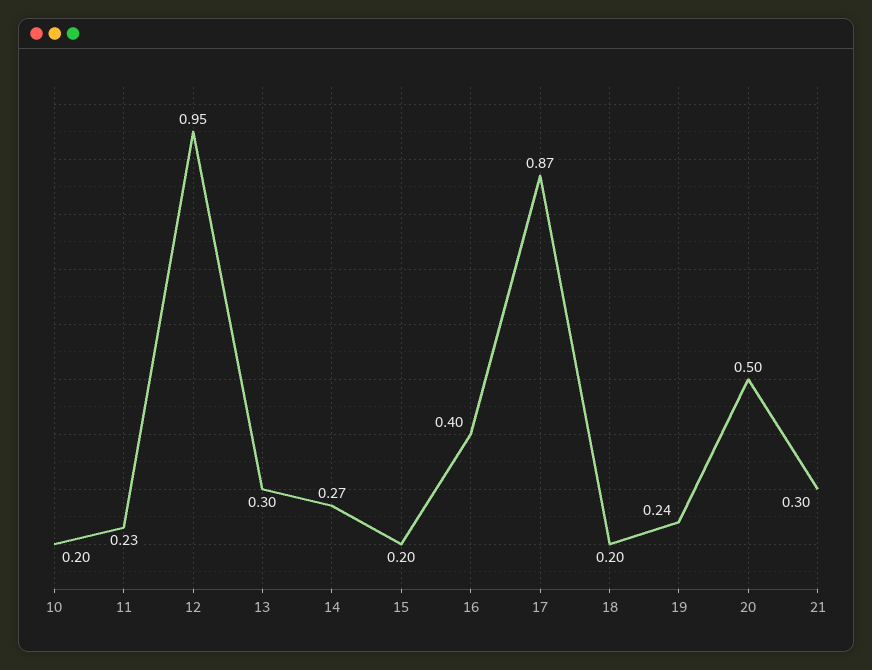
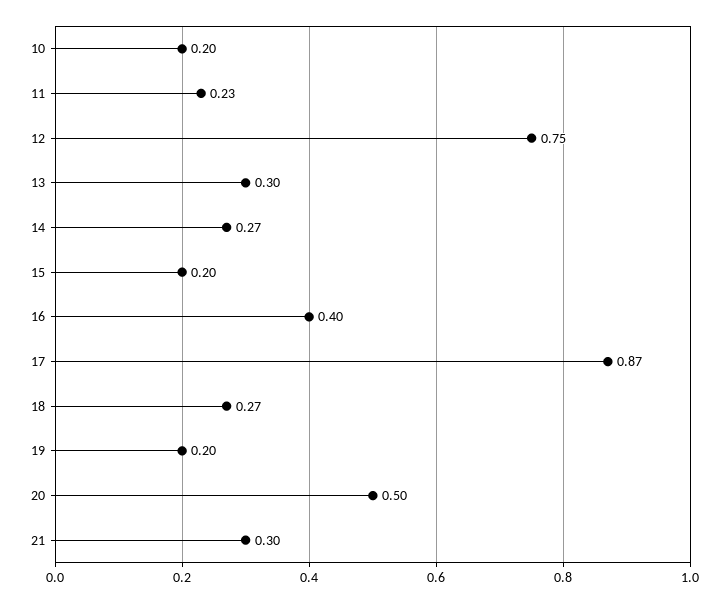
12: 0.95 -> 0.75
18: 0.2 -> 0.27
19: 0.24 -> 0.2

